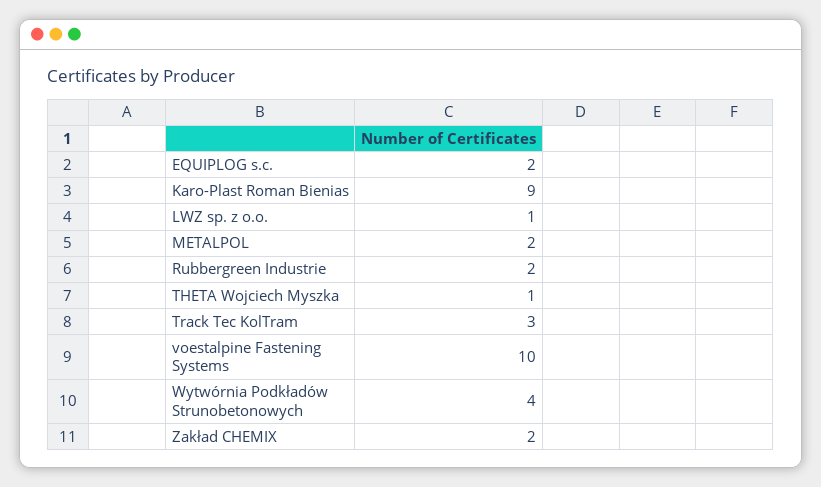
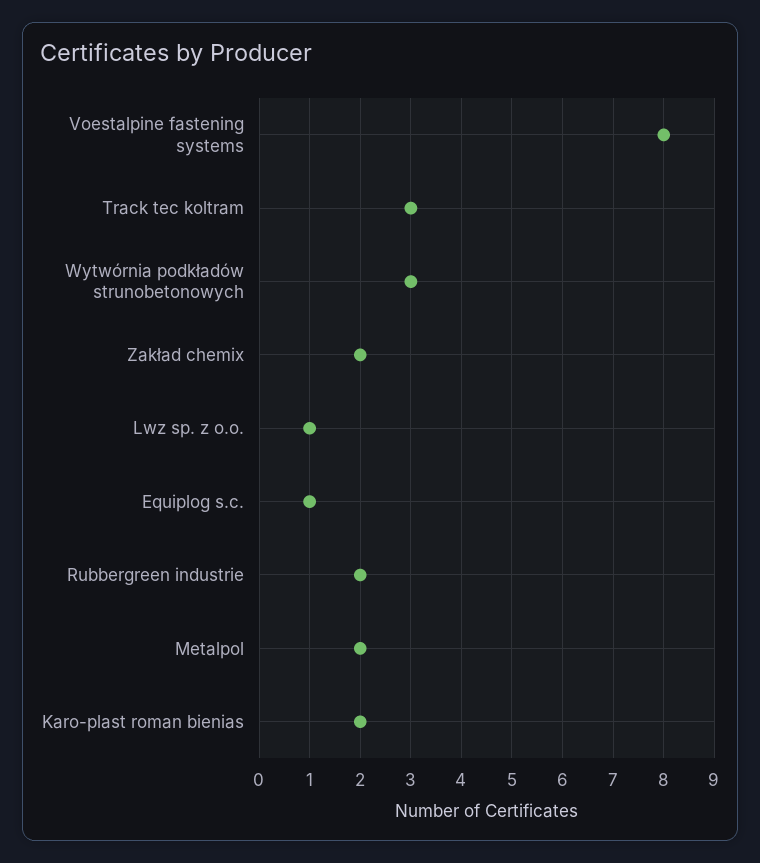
EQUIPLOG s.c.: 2 -> 1
Karo-Plast Roman Bienias: 9 -> 2
THETA Wojciech Myszka: 1 -> none
voestalpine Fastening Systems: 10 -> 8
Wytwórnia Podkładów Strunobetonowych: 4 -> 3

